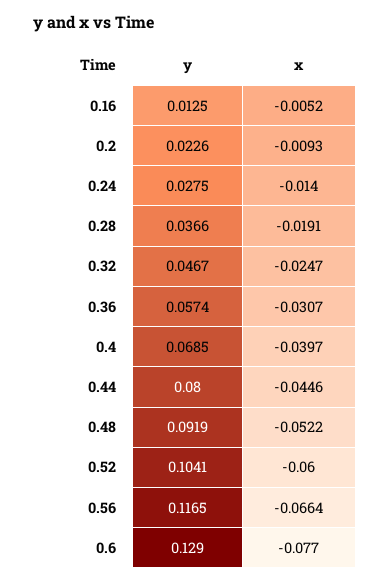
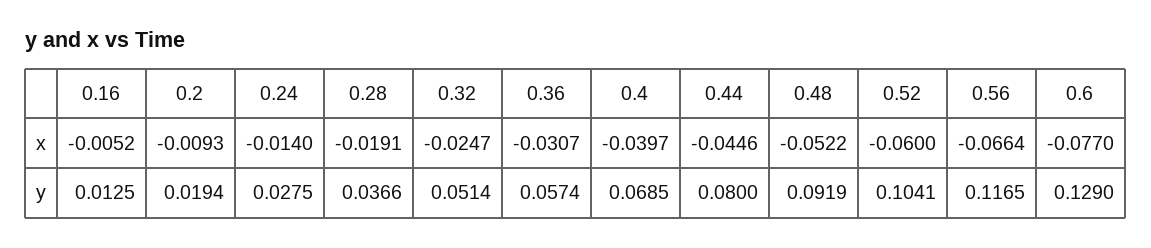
y, 0.2: 0.0226 -> 0.0194
y, 0.32: 0.0467 -> 0.0514

